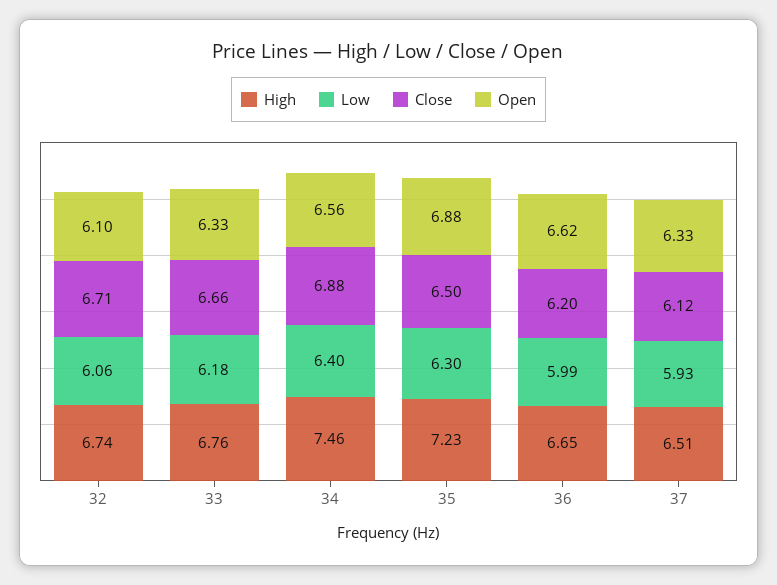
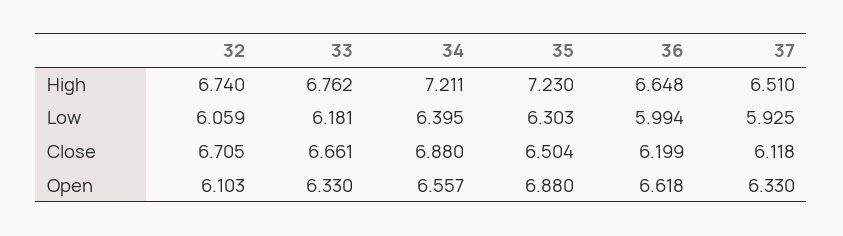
High, 34: 7.46 -> 7.211

